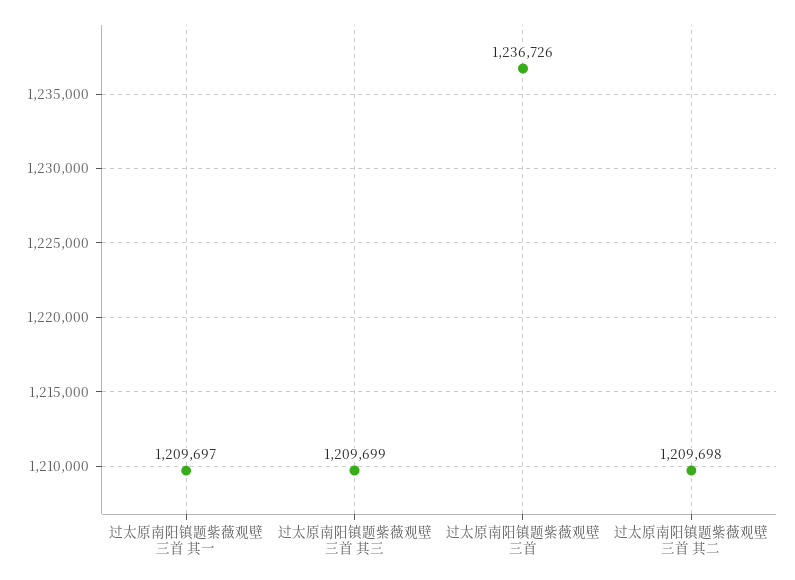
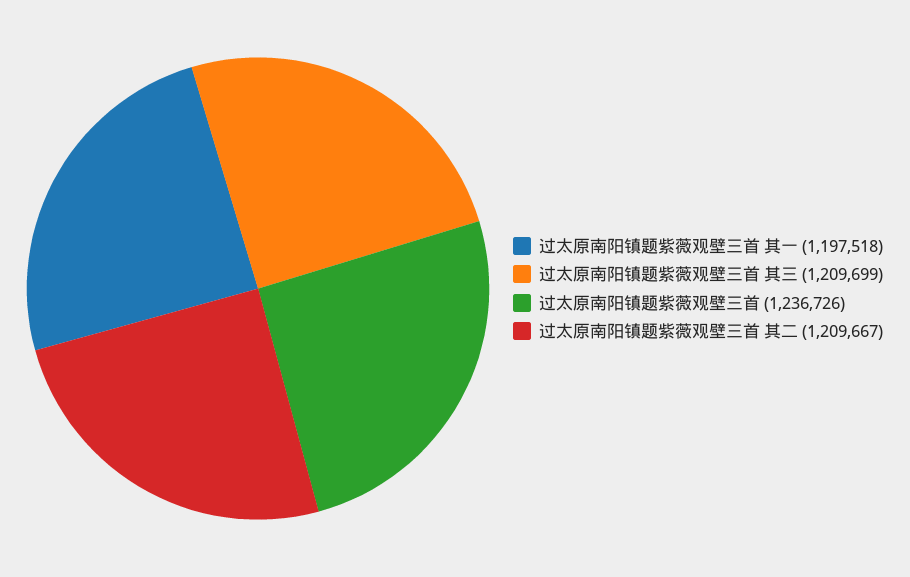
过太原南阳镇题紫薇观壁三首 其一: 1209697 -> 1197518
过太原南阳镇题紫薇观壁三首 其二: 1209698 -> 1209667

